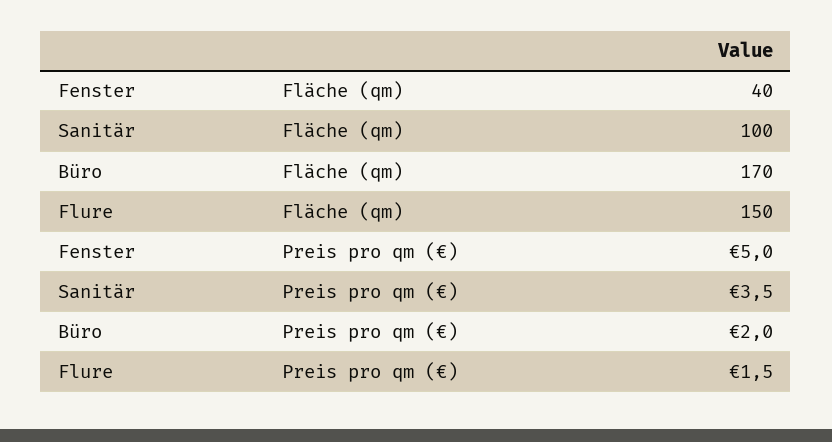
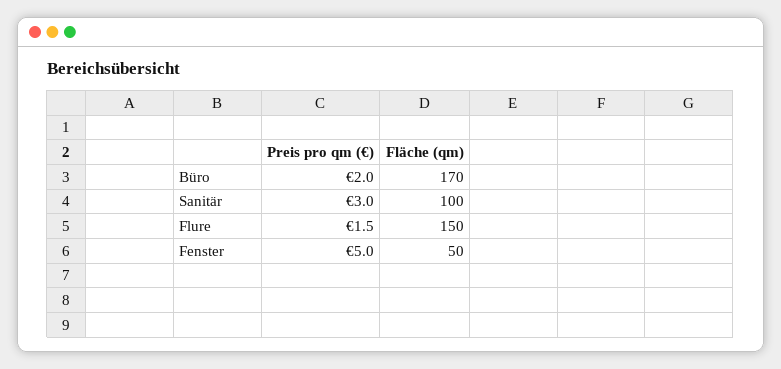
Fenster, Fläche (qm): 40 -> 50
Sanitär, Preis pro qm (€): 3.5 -> 3

